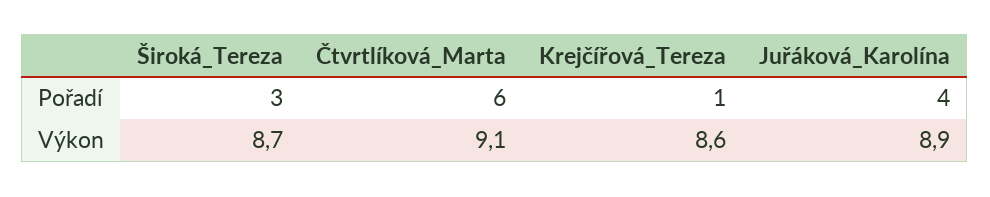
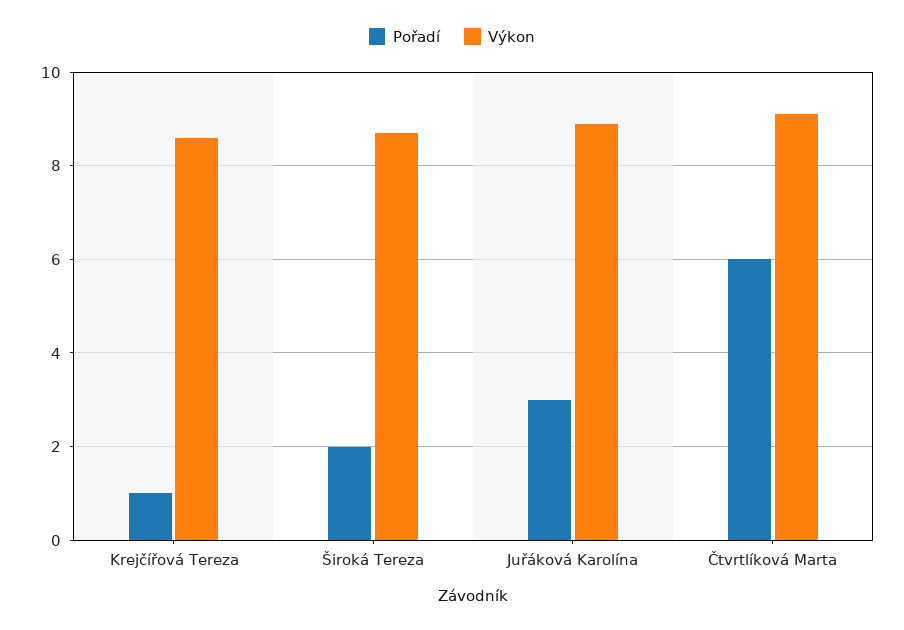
Pořadí, Široká_Tereza: 3 -> 2
Pořadí, Juřáková_Karolína: 4 -> 3

